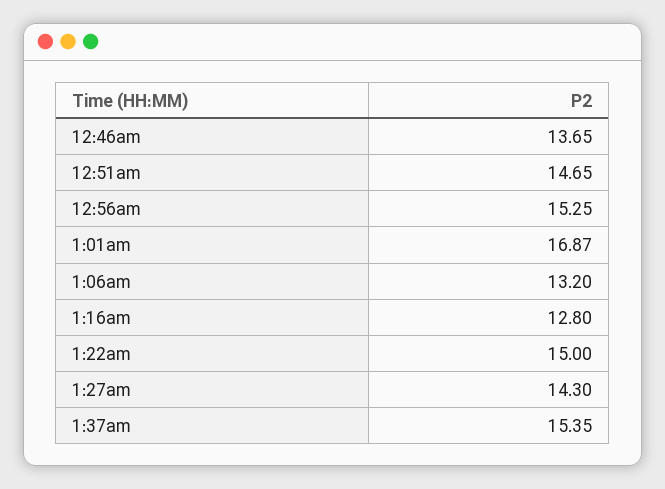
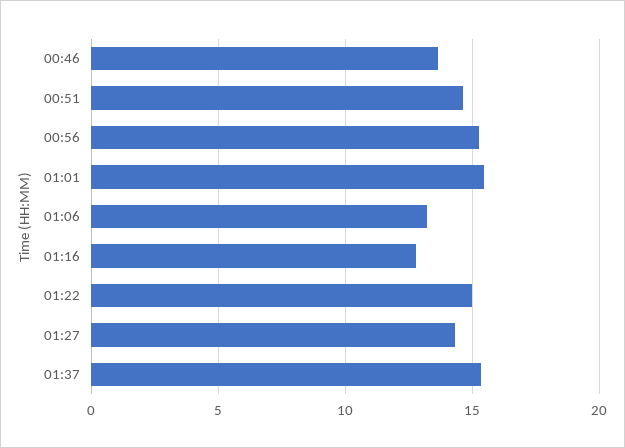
1:01am: 16.87 -> 15.5

